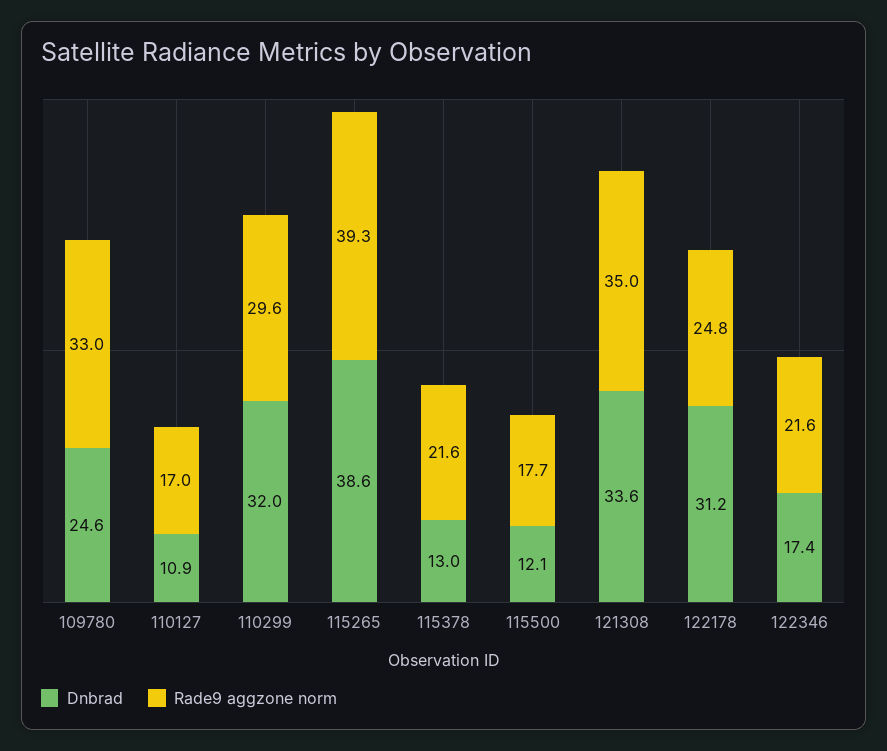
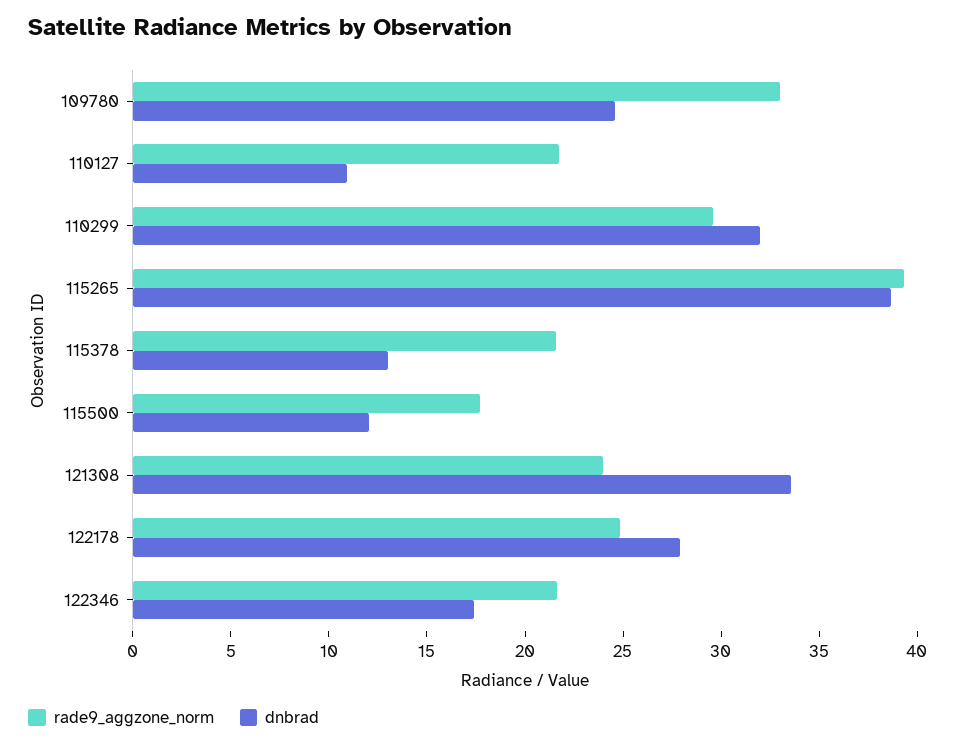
Rade9 aggzone norm, 110127: 17 -> 22
Rade9 aggzone norm, 121308: 35 -> 24
Dnbrad, 122178: 31.2 -> 28

